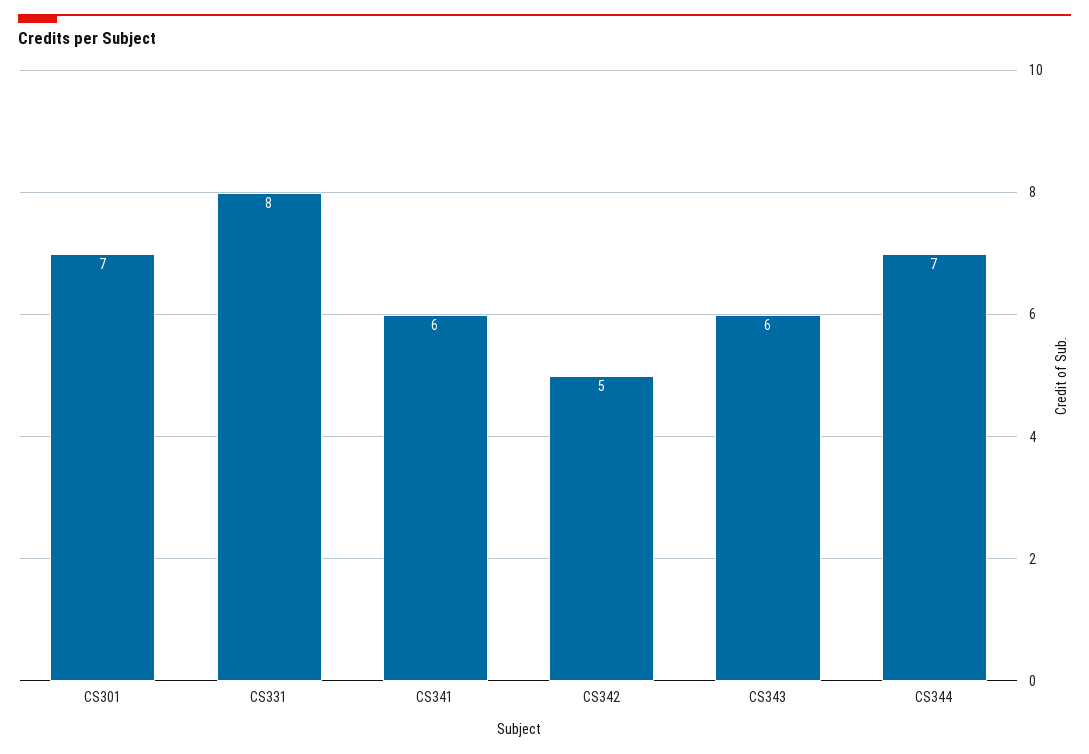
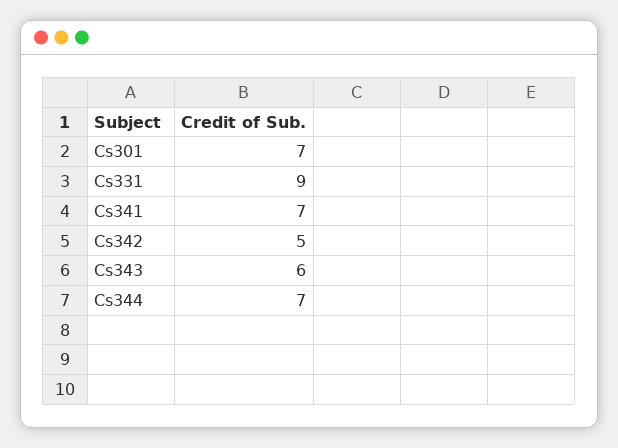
CS331: 8 -> 9
CS341: 6 -> 7

